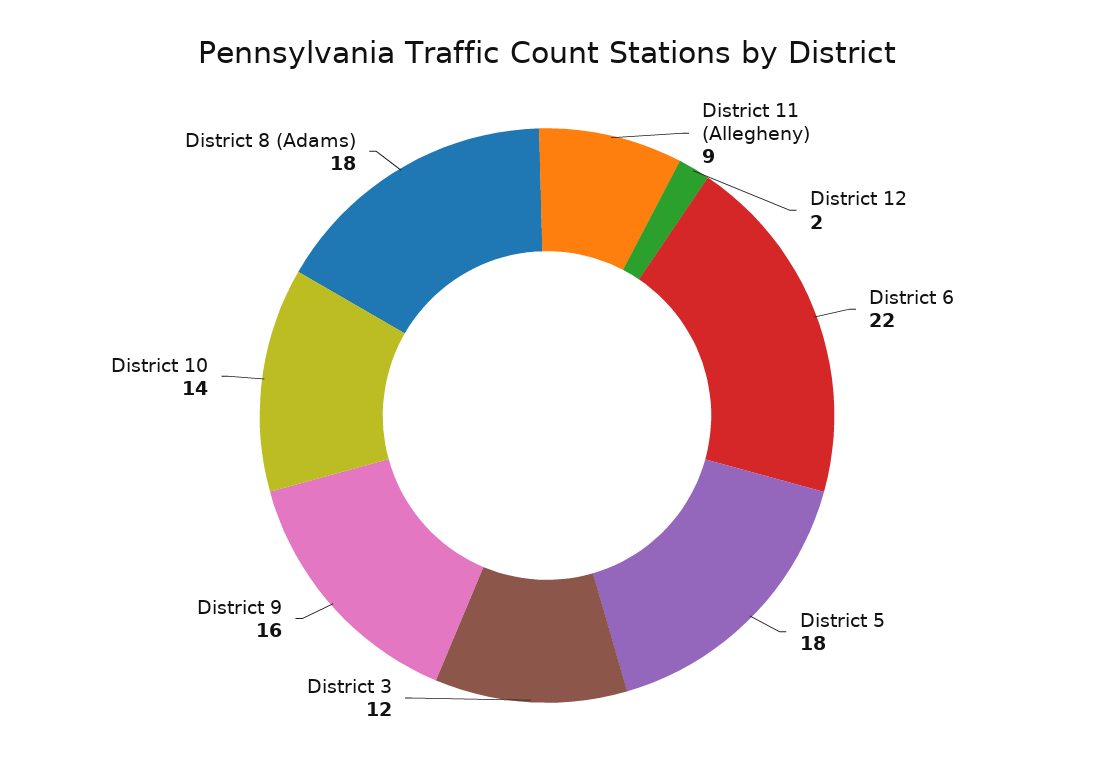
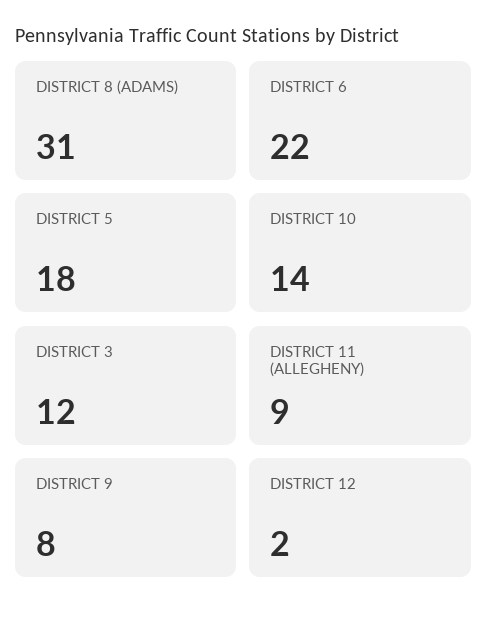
District 9: 16 -> 8
District 8 (Adams): 18 -> 31

